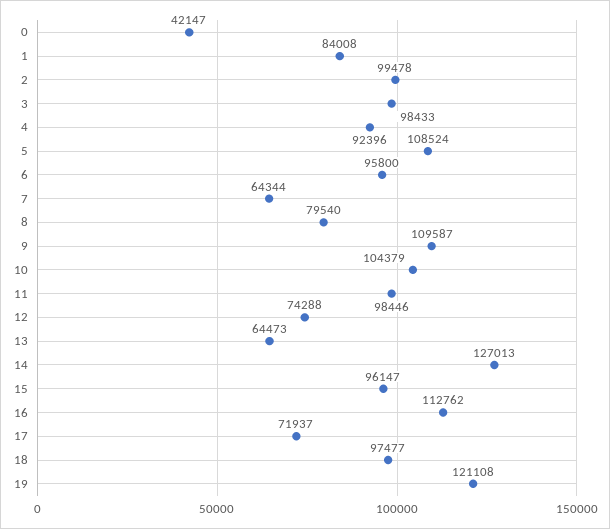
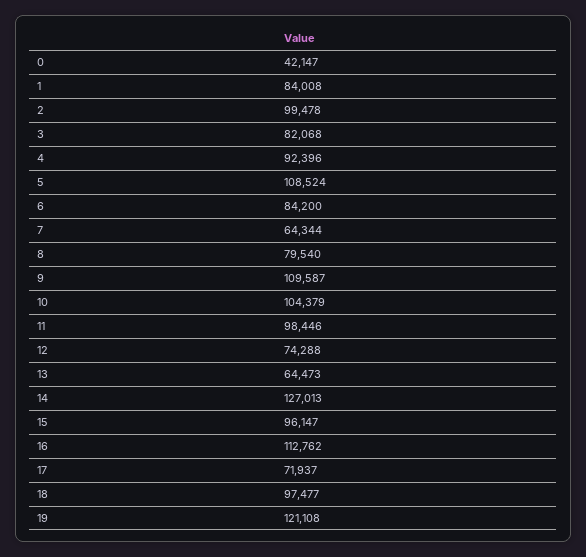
3: 98433 -> 82068
6: 95800 -> 84200

